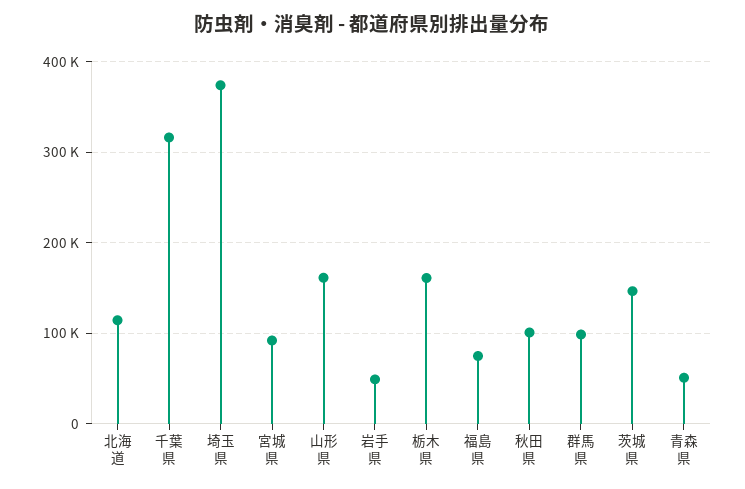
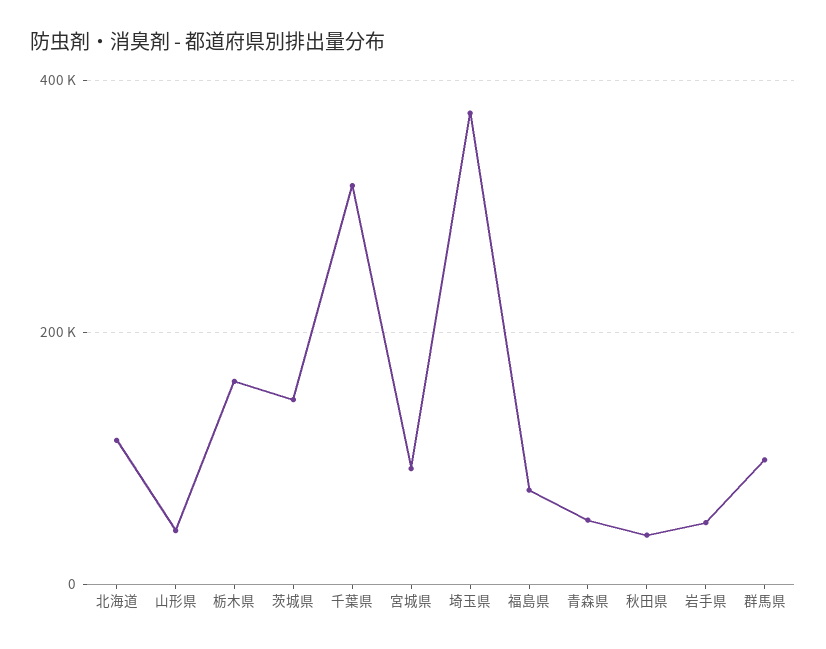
山形県: 160000 -> 40000
秋田県: 100000 -> 40000

